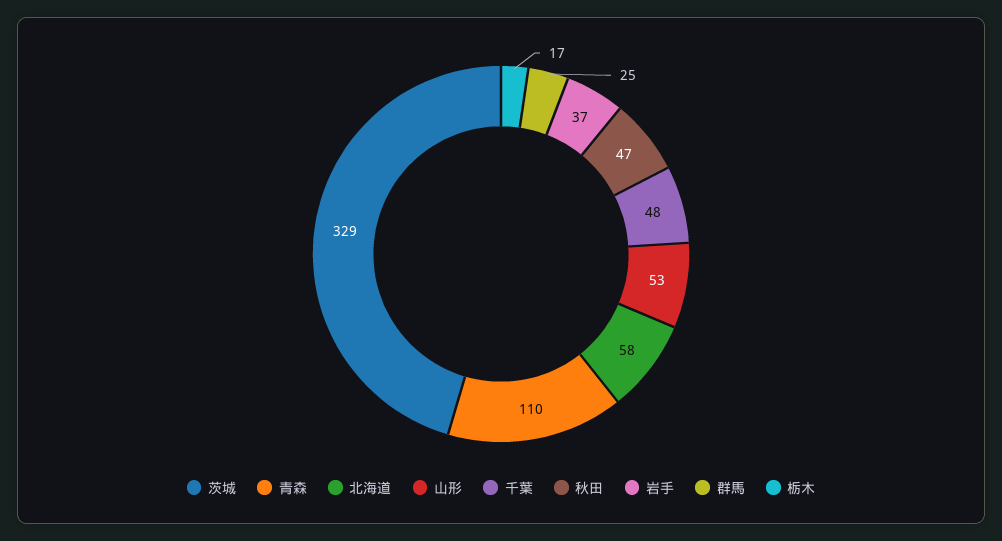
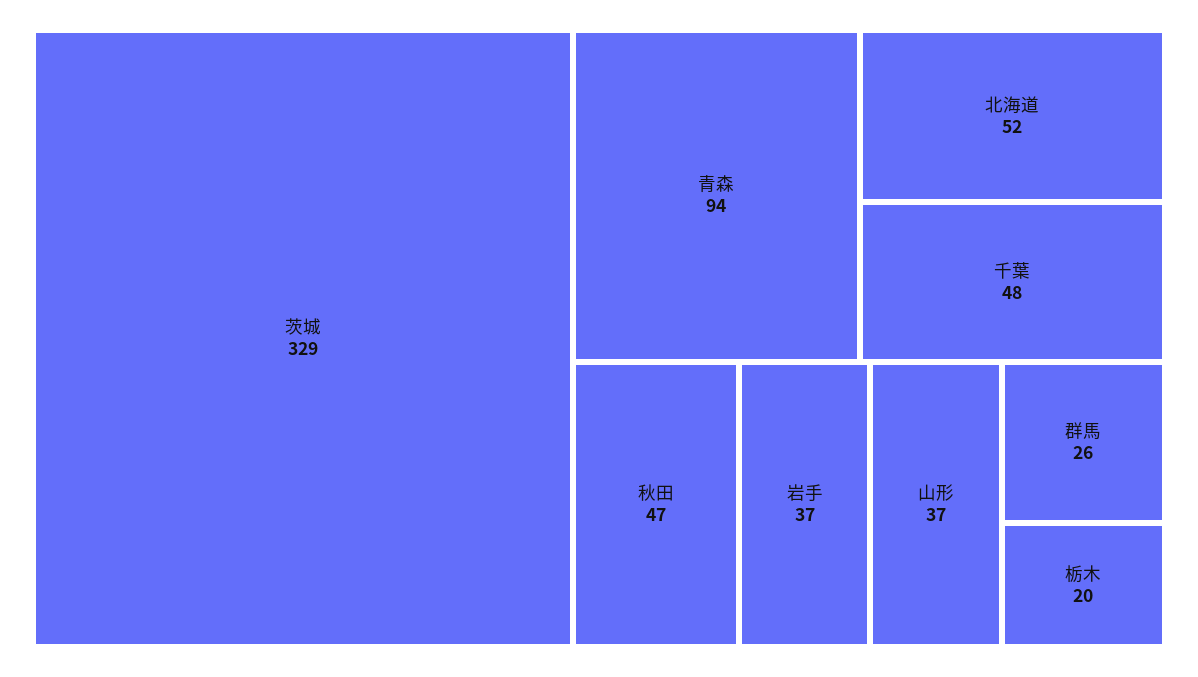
青森: 110 -> 94
北海道: 58 -> 52
山形: 53 -> 37
群馬: 25 -> 26
栃木: 17 -> 20

